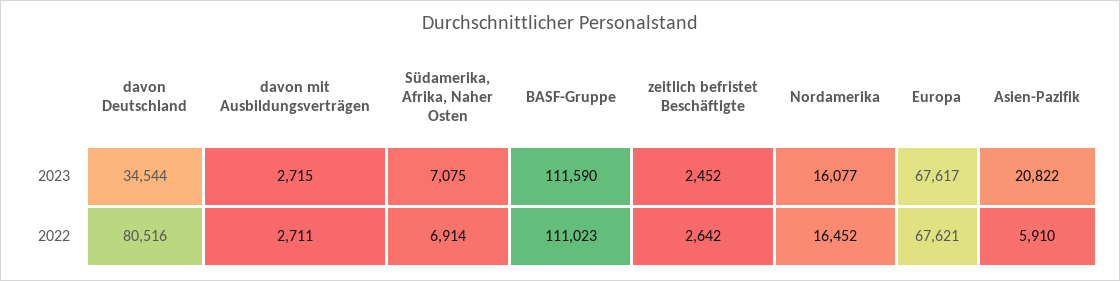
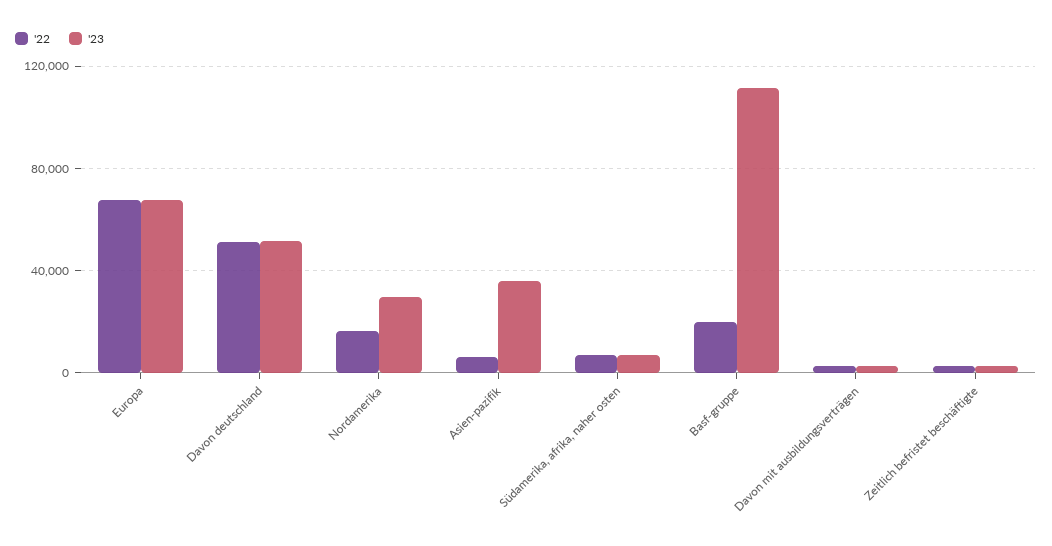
2023, davon Deutschland: 34544 -> 50000
2023, Nordamerika: 16077 -> 30000
2023, Asien-Pazifik: 20822 -> 35000
2022, davon Deutschland: 80516 -> 50000
2022, BASF-Gruppe: 111023 -> 20000

